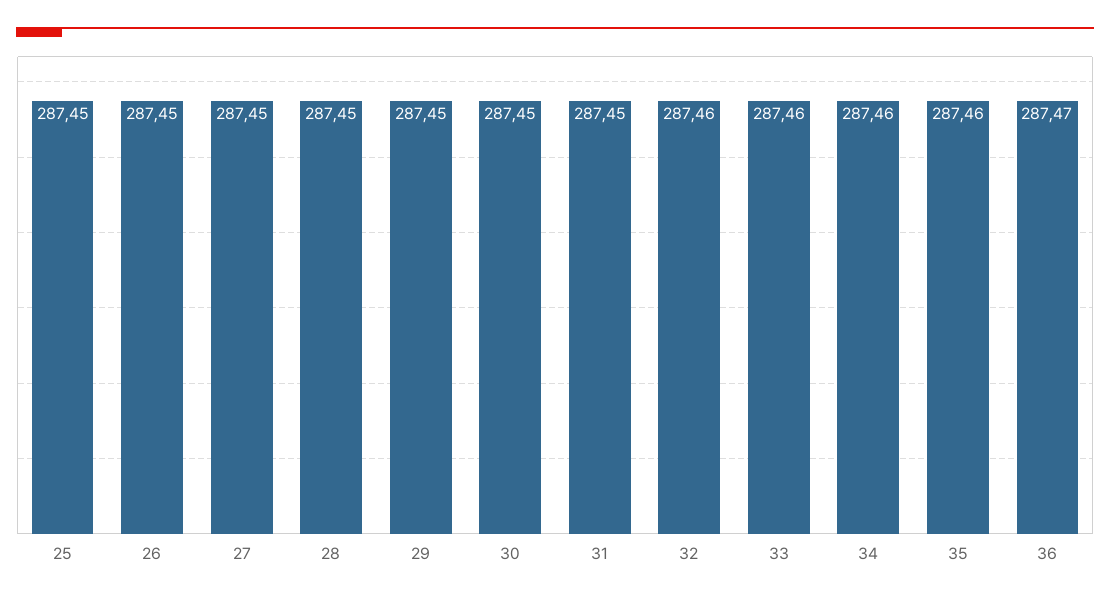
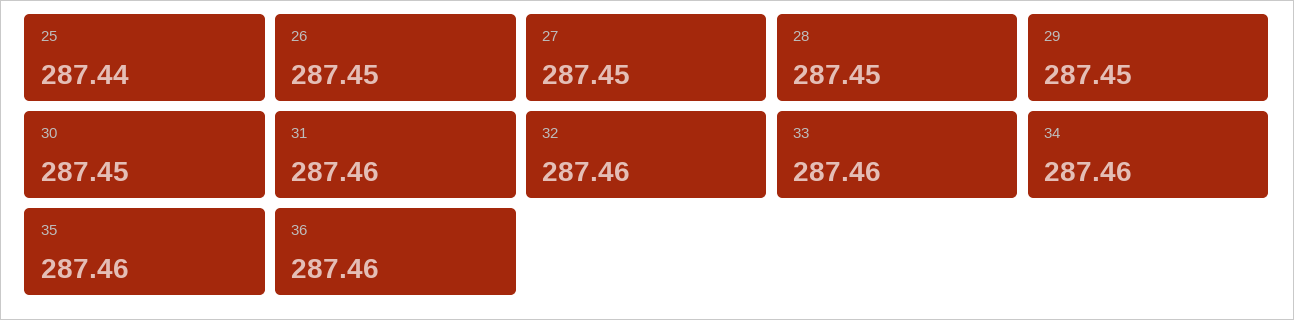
25: 287.45 -> 287.44
31: 287.45 -> 287.46
36: 287.47 -> 287.46

